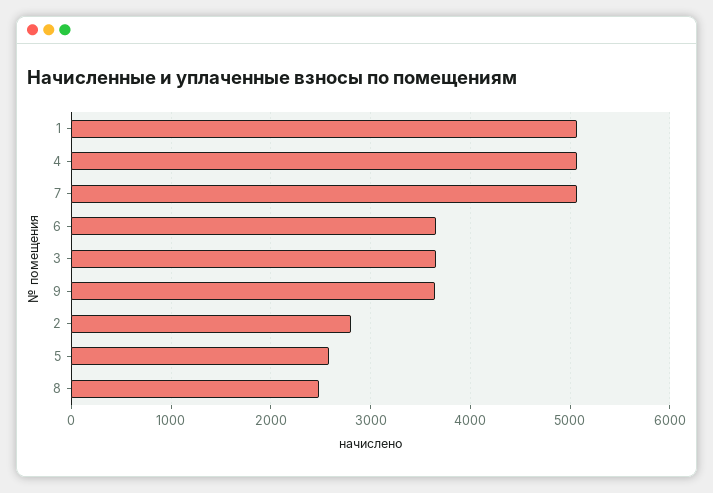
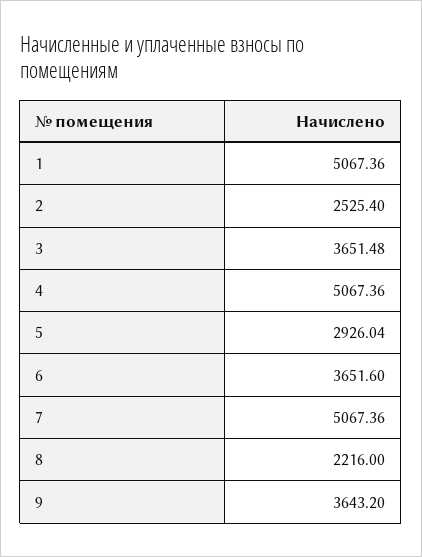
2: 2800 -> 2525.4
5: 2600 -> 2926.04
8: 2500 -> 2216

